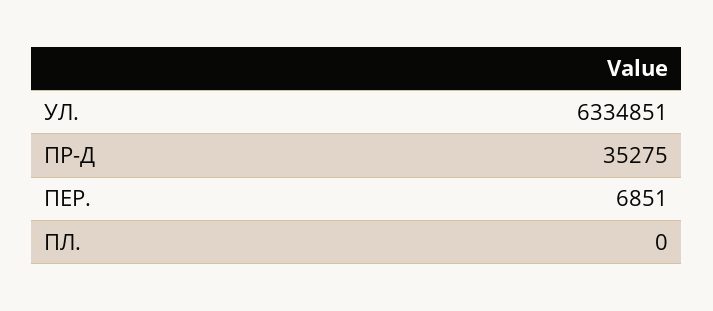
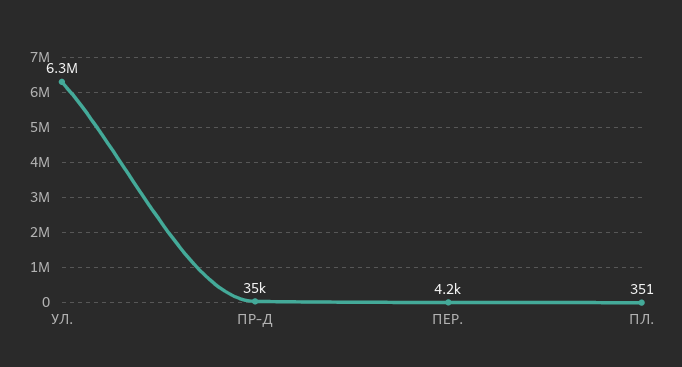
ПЕР.: 6851 -> 4200
ПЛ.: 0 -> 351

